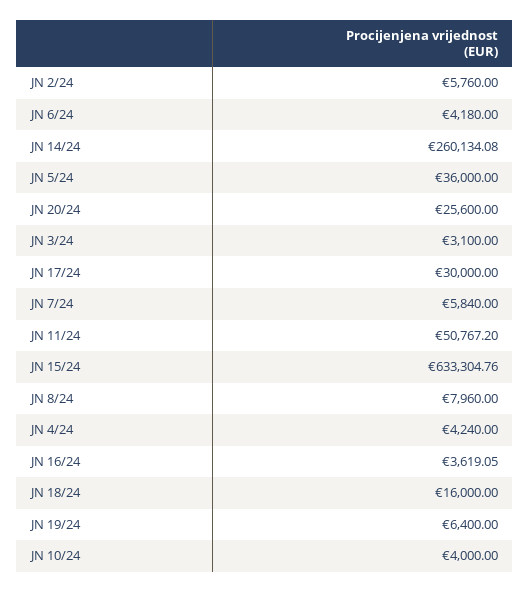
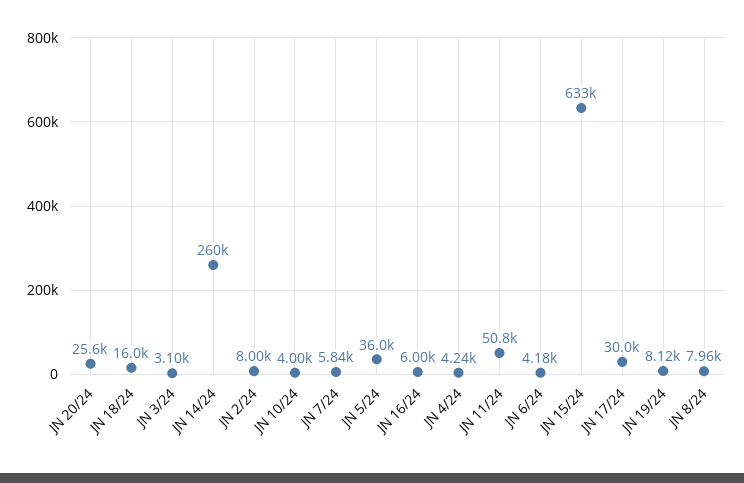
JN 2/24: 5760 -> 8000
JN 16/24: 3619.05 -> 6000
JN 19/24: 6400 -> 8120

